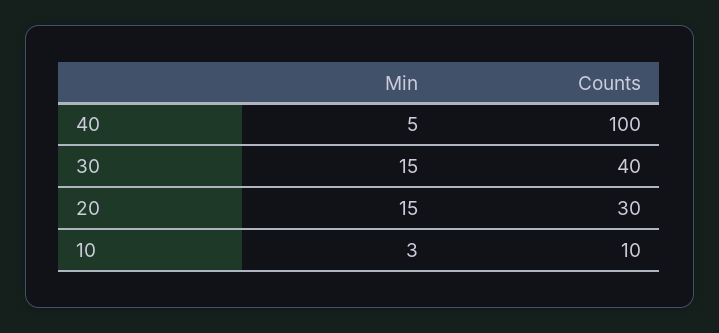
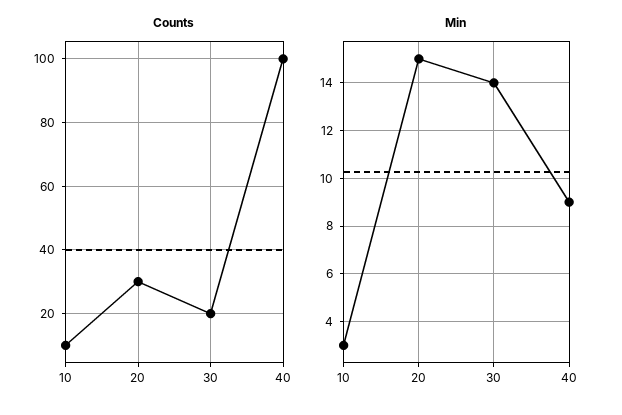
Min, 40: 5 -> 9
Min, 30: 15 -> 14
Counts, 30: 40 -> 20

